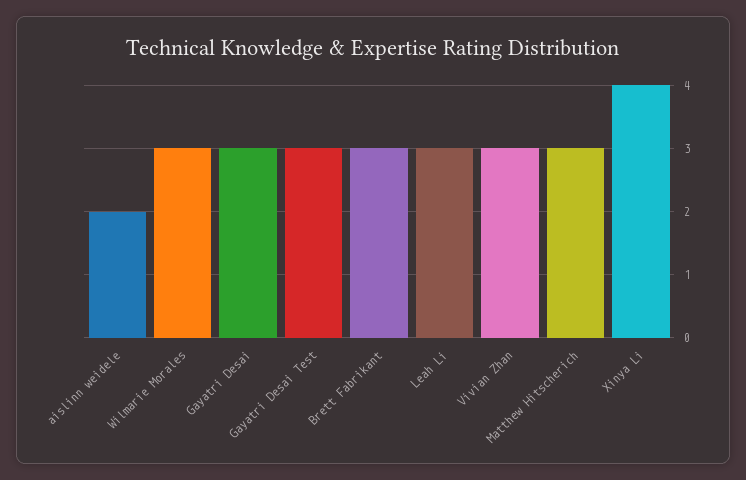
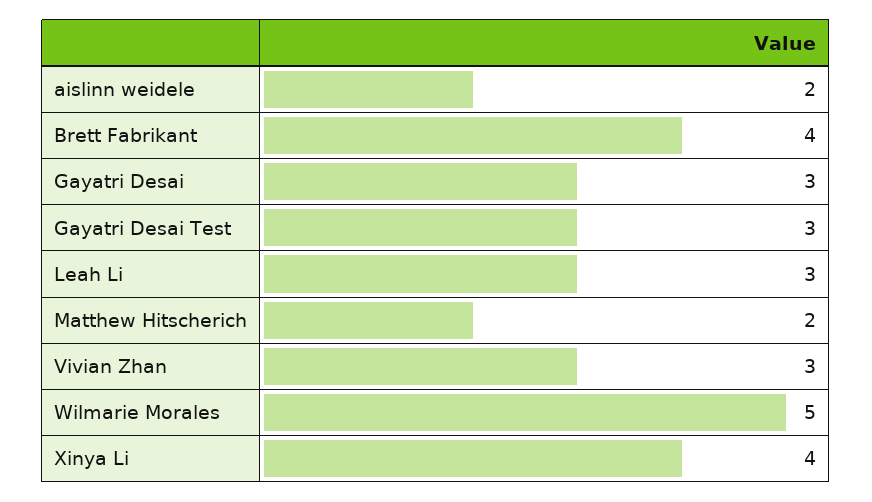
Wilmarie Morales: 3 -> 5
Brett Fabrikant: 3 -> 4
Matthew Hitscherich: 3 -> 2

